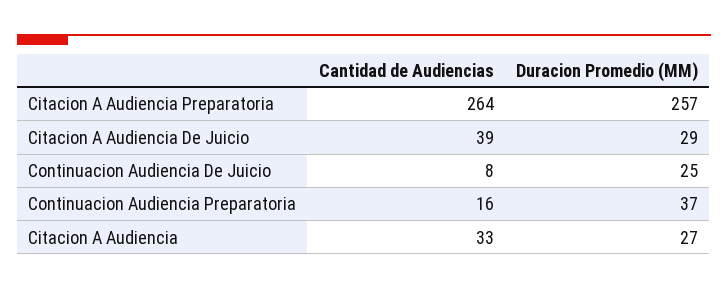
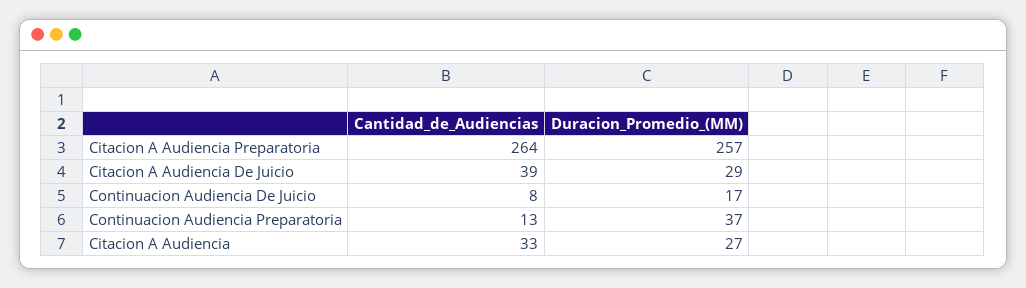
Duracion Promedio (MM), Continuacion Audiencia De Juicio: 25 -> 17
Cantidad de Audiencias, Continuacion Audiencia Preparatoria: 16 -> 13

